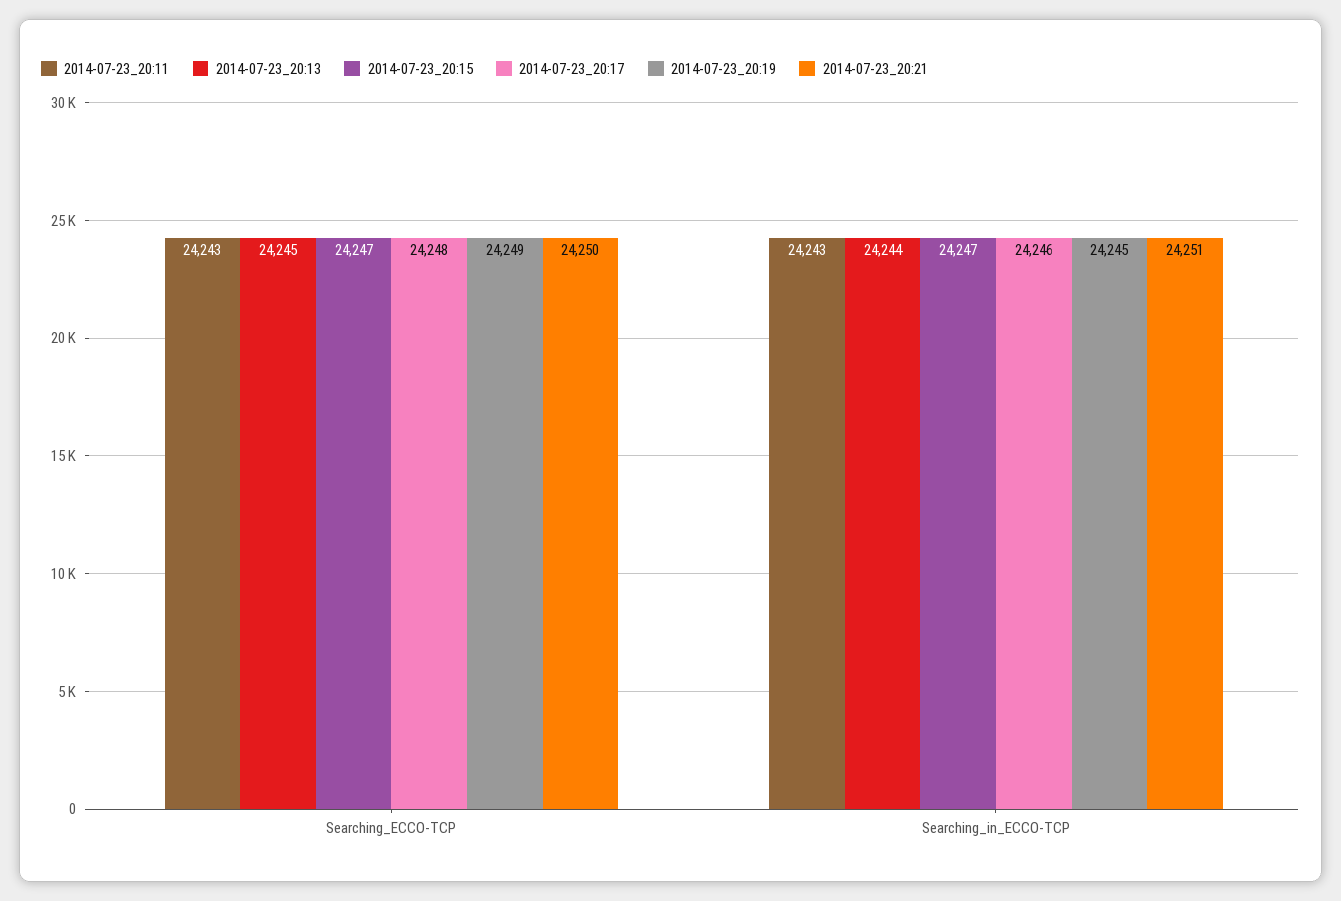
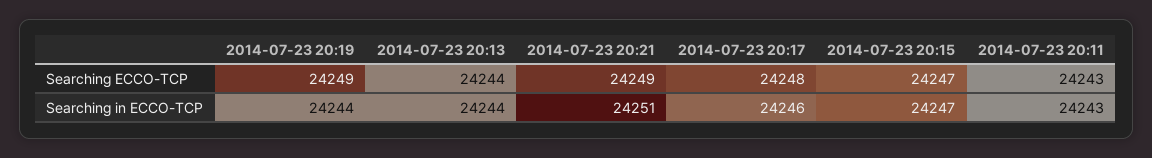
2014-07-23_20:13, Searching_ECCO-TCP: 24245 -> 24244
2014-07-23_20:21, Searching_ECCO-TCP: 24250 -> 24249
2014-07-23_20:19, Searching_in_ECCO-TCP: 24245 -> 24244

